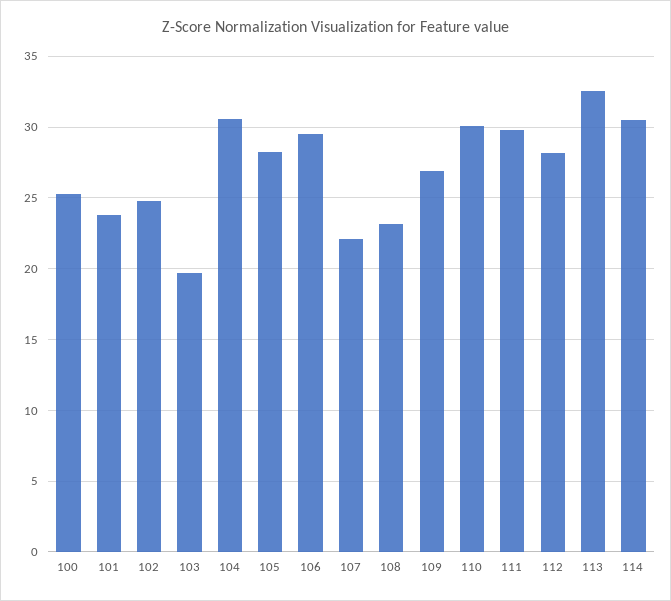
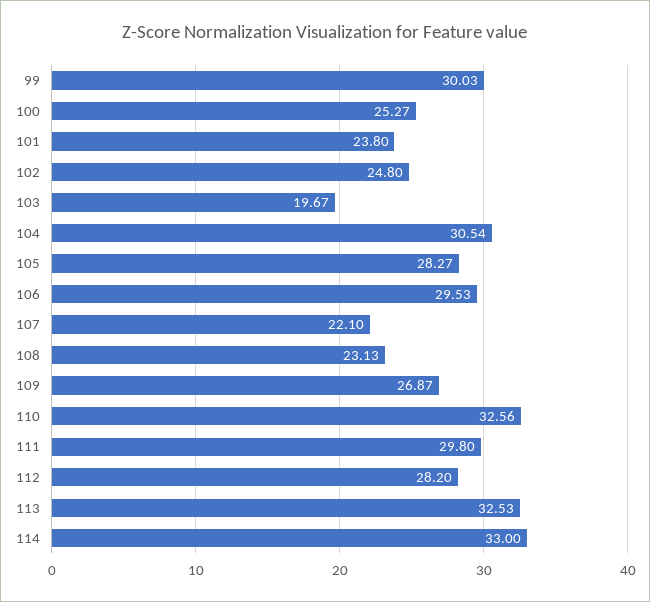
110: 30 -> 32.56
114: 30.5 -> 33
99: none -> 30.03

